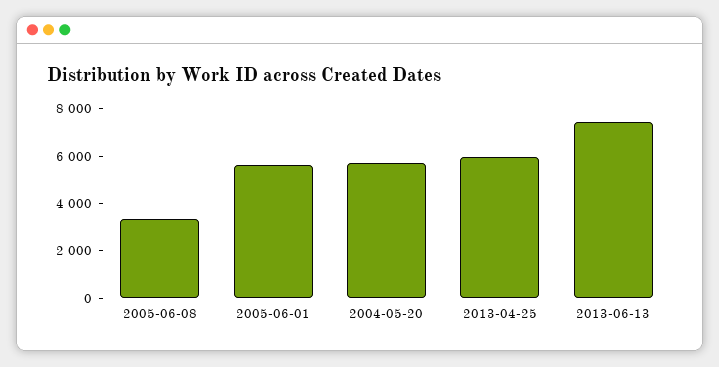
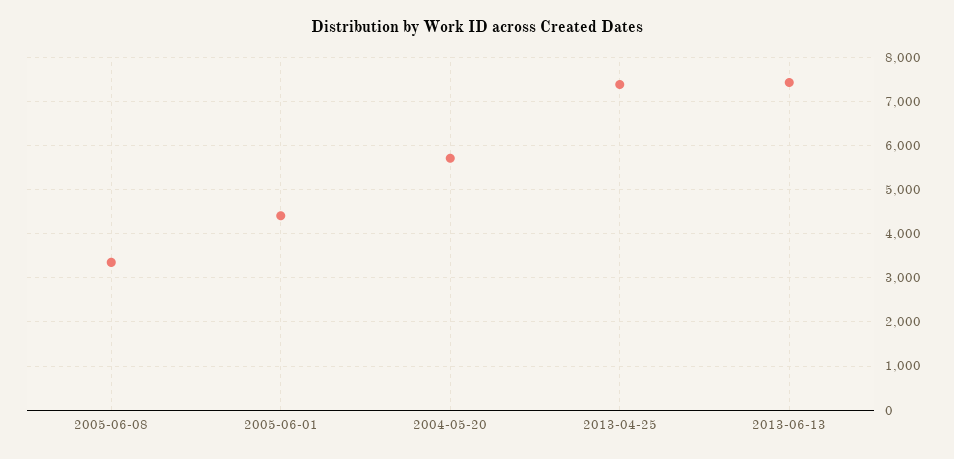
2005-06-01: 5500 -> 4400
2013-04-25: 6000 -> 7400

